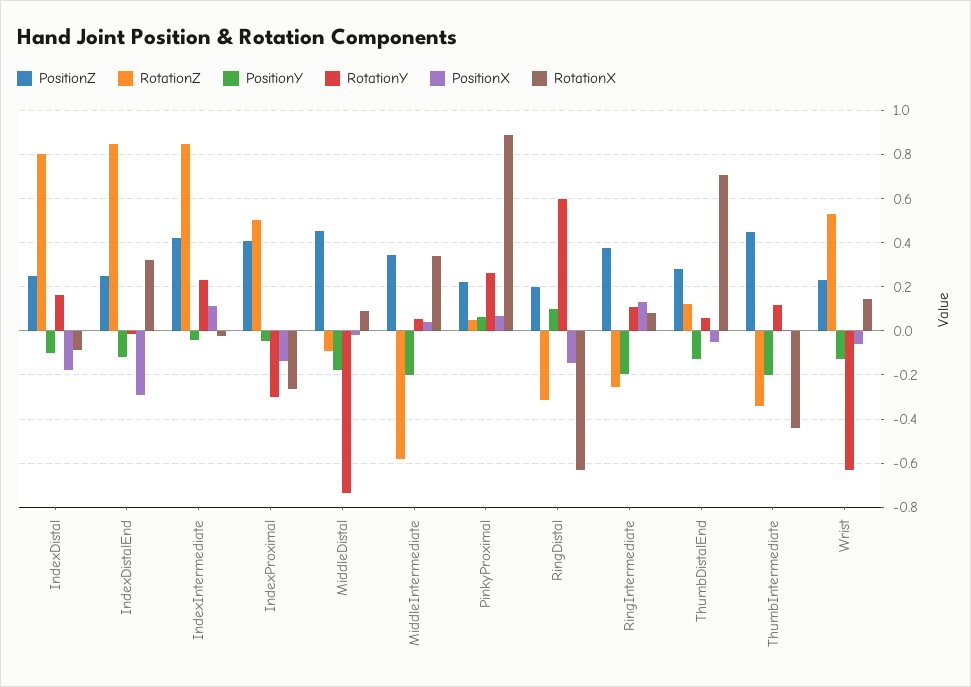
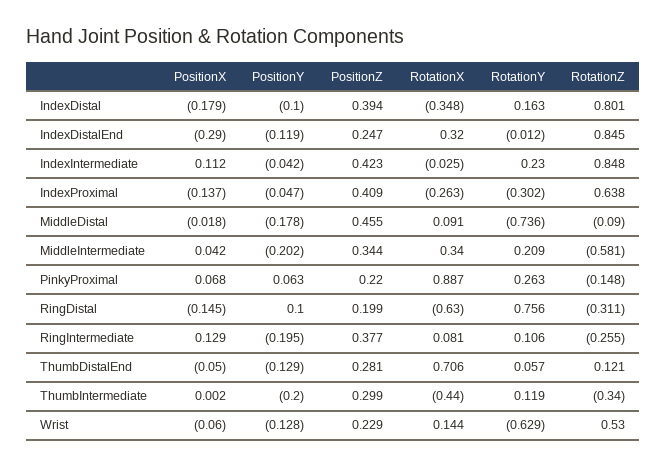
PositionZ, IndexDistal: 0.25 -> 0.394
RotationX, IndexDistal: -0.1 -> -0.348
RotationZ, IndexProximal: 0.5 -> 0.638
RotationY, MiddleIntermediate: 0.05 -> 0.209
RotationZ, PinkyProximal: 0.05 -> -0.148
RotationY, RingDistal: 0.6 -> 0.756
PositionZ, ThumbIntermediate: 0.45 -> 0.299

